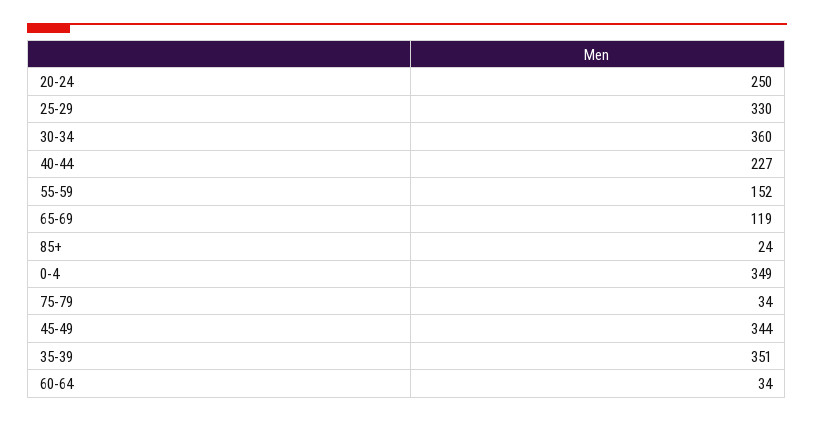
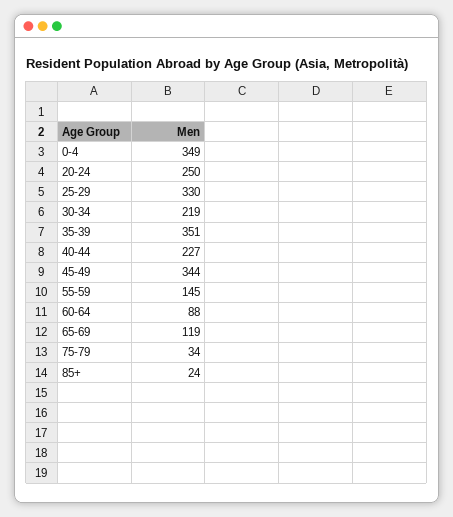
30-34: 360 -> 219
55-59: 152 -> 145
60-64: 34 -> 88

